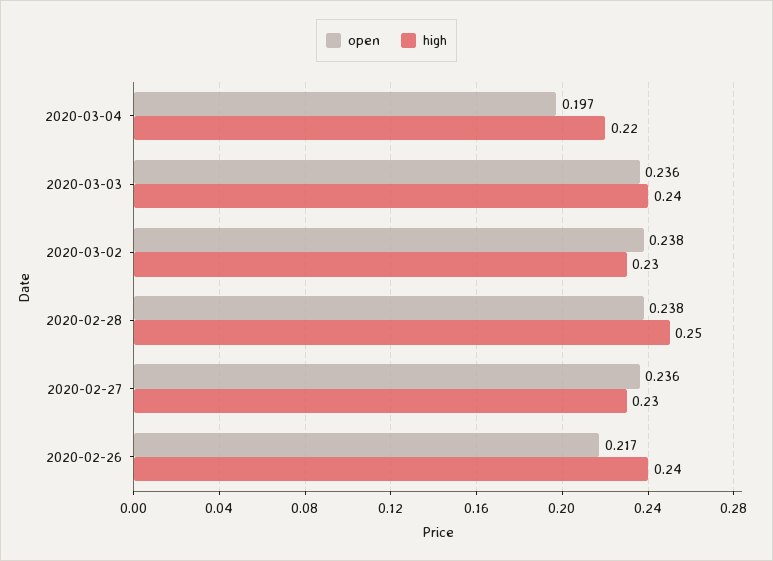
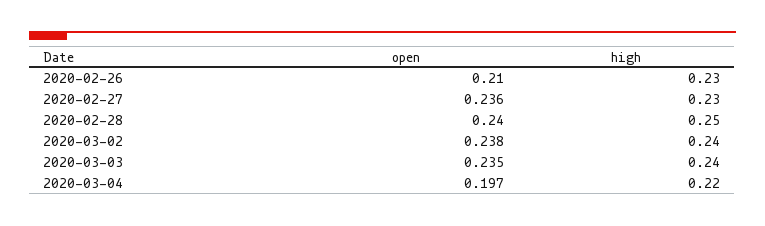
open, 2020-03-03: 0.236 -> 0.235
high, 2020-03-02: 0.23 -> 0.24
open, 2020-02-28: 0.238 -> 0.24
open, 2020-02-26: 0.217 -> 0.21
high, 2020-02-26: 0.24 -> 0.23

